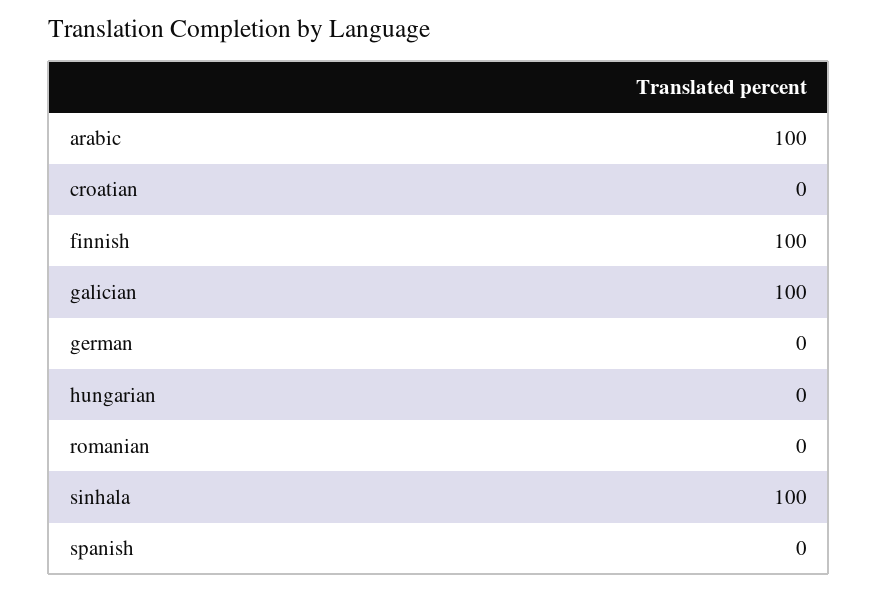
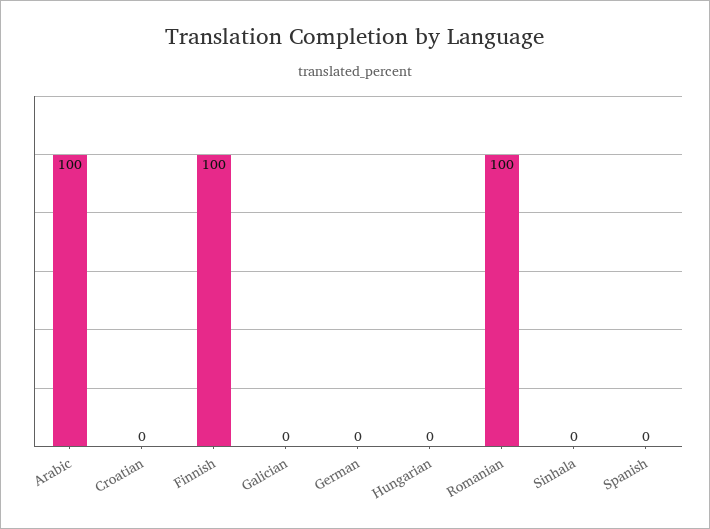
galician: 100 -> 0
romanian: 0 -> 100
sinhala: 100 -> 0

